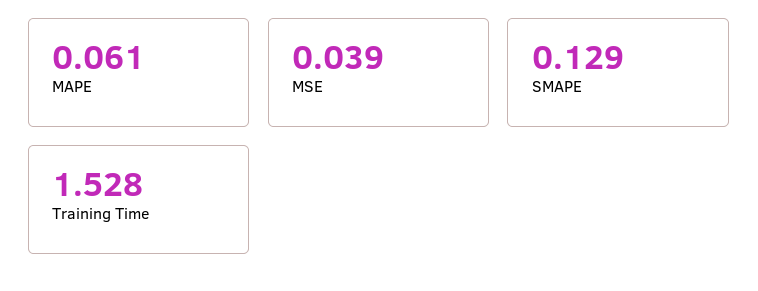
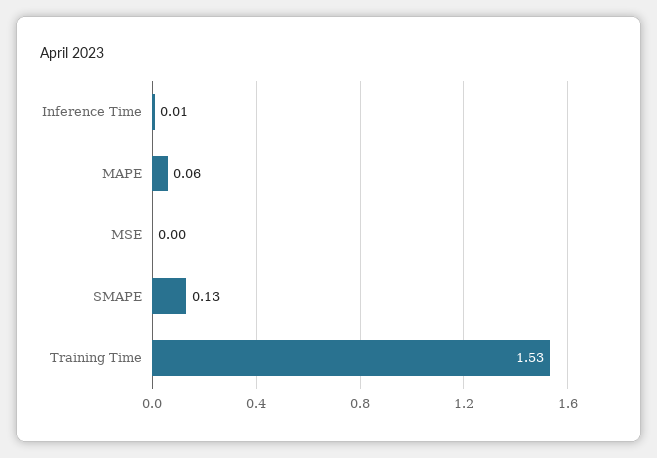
MSE: 0.039 -> 0
Inference Time: none -> 0.01

